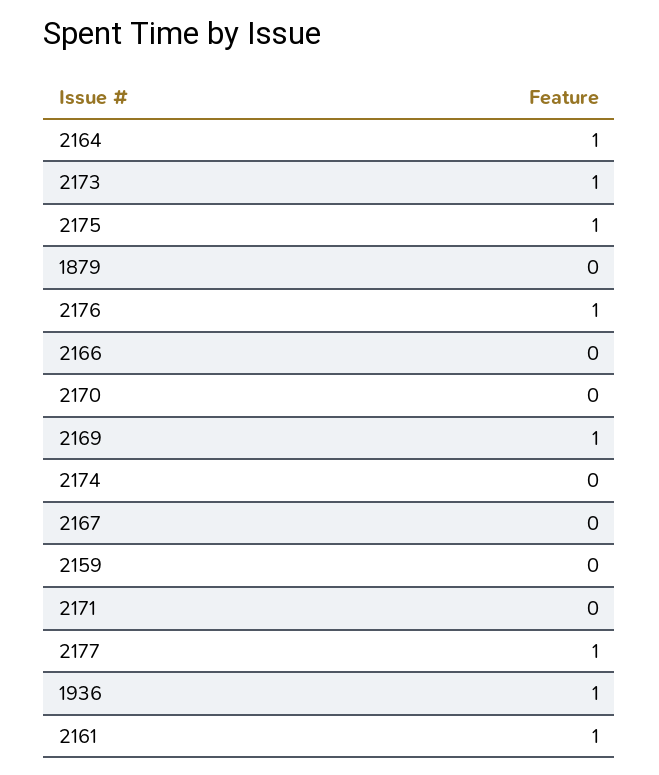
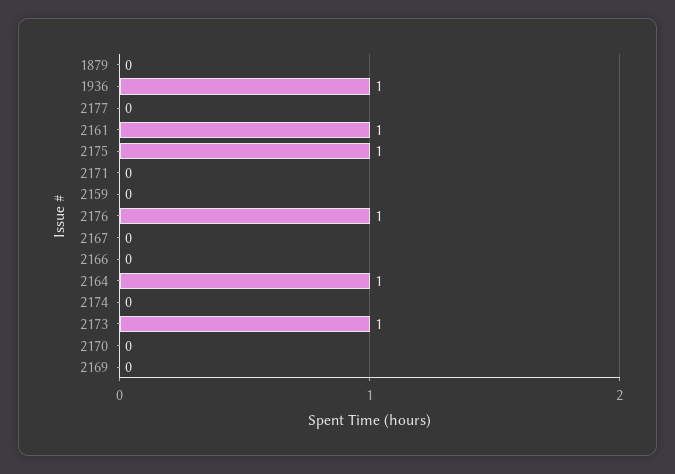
2169: 1 -> 0
2177: 1 -> 0

